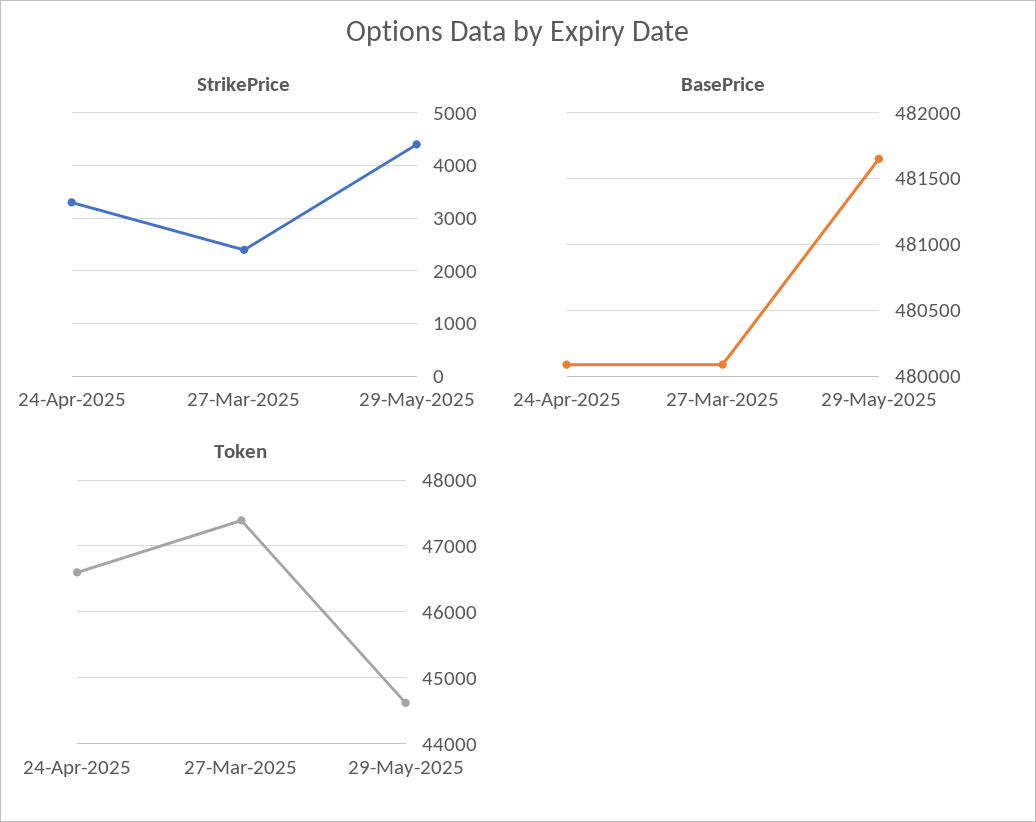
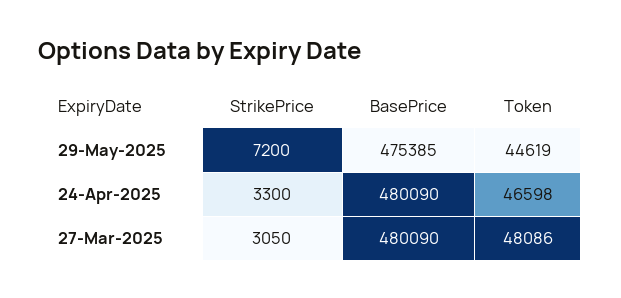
StrikePrice, 27-Mar-2025: 2400 -> 3050
StrikePrice, 29-May-2025: 4400 -> 7200
BasePrice, 29-May-2025: 481650 -> 475385
Token, 27-Mar-2025: 47400 -> 48086

